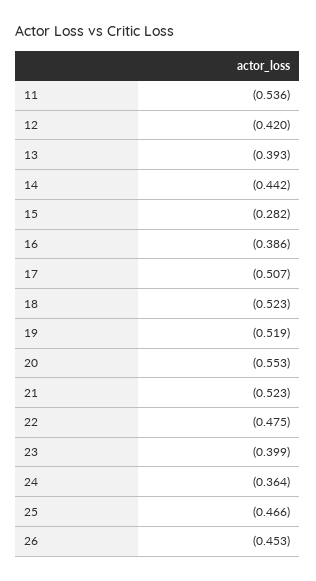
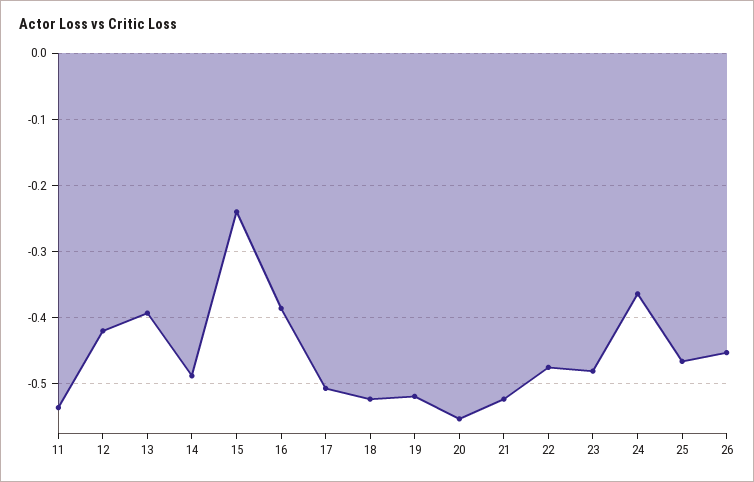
14: -0.442 -> -0.49
15: -0.282 -> -0.24
23: -0.399 -> -0.48

